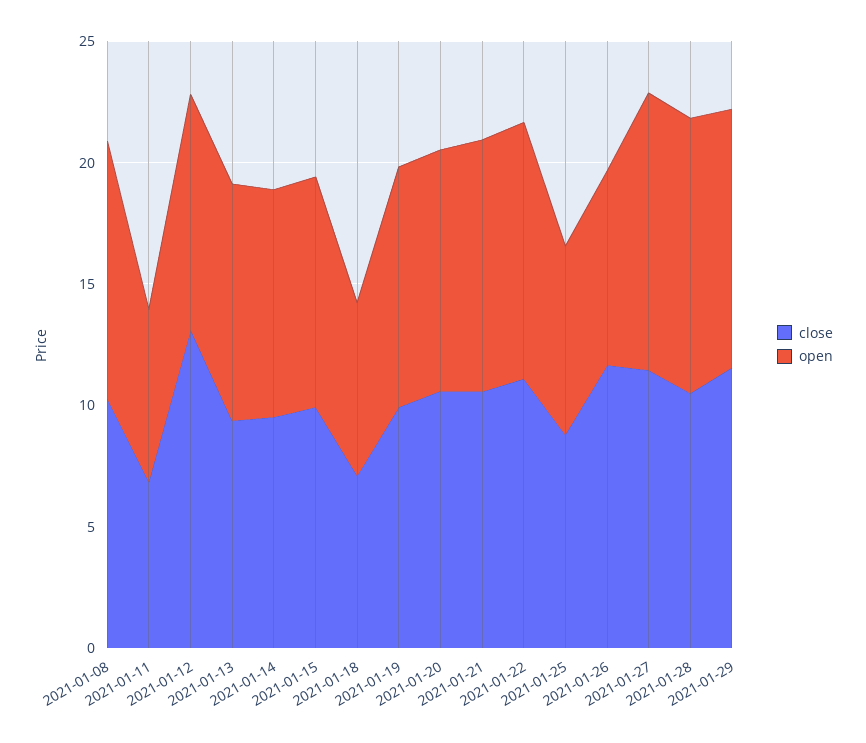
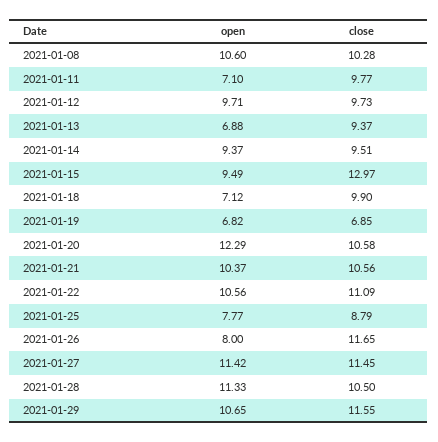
close, 2021-01-11: 7 -> 9.77
close, 2021-01-12: 13 -> 9.73
open, 2021-01-13: 10 -> 6.88
close, 2021-01-15: 10 -> 12.97
close, 2021-01-18: 7 -> 9.9
close, 2021-01-19: 10 -> 6.85
open, 2021-01-19: 10 -> 6.82
open, 2021-01-20: 10 -> 12.29

